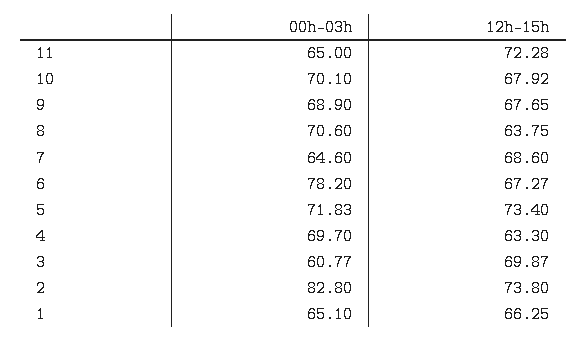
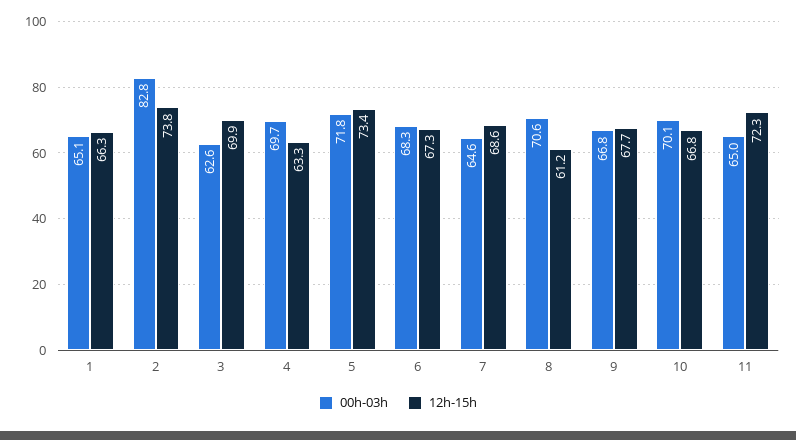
12h-15h, 10: 67.92 -> 66.8
00h-03h, 9: 68.9 -> 66.8
12h-15h, 8: 63.75 -> 61.2
00h-03h, 6: 78.2 -> 68.3
00h-03h, 3: 60.77 -> 62.6

